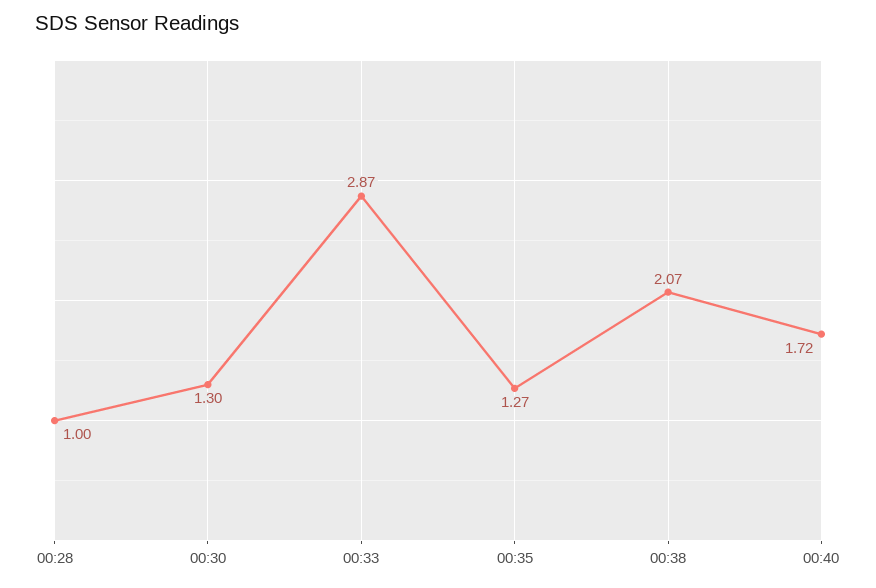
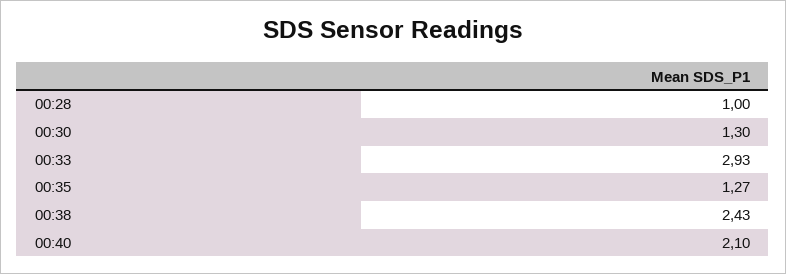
00:33: 2.87 -> 2.93
00:38: 2.07 -> 2.43
00:40: 1.72 -> 2.1

